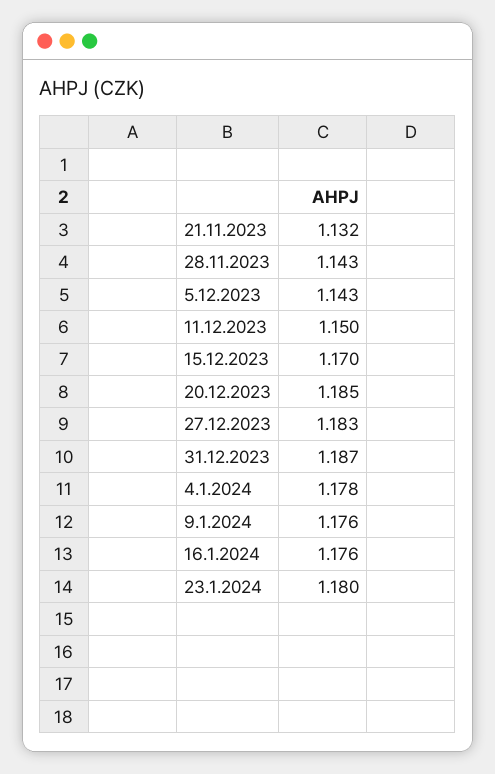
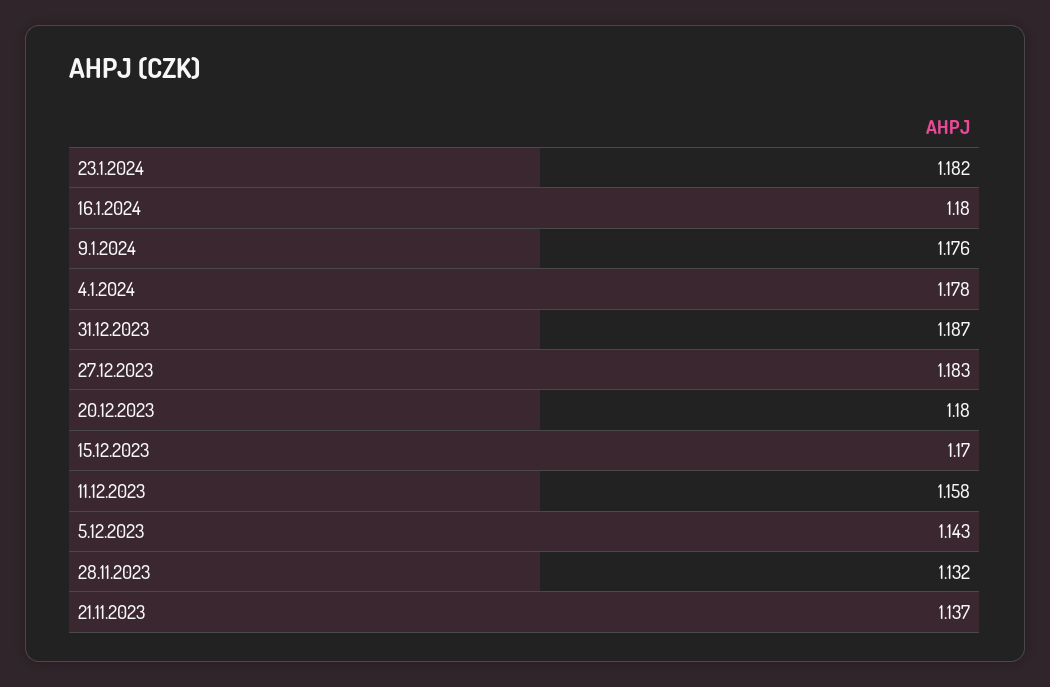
21.11.2023: 1.132 -> 1.137
28.11.2023: 1.143 -> 1.132
11.12.2023: 1.15 -> 1.158
20.12.2023: 1.185 -> 1.18
16.1.2024: 1.176 -> 1.18
23.1.2024: 1.18 -> 1.182

